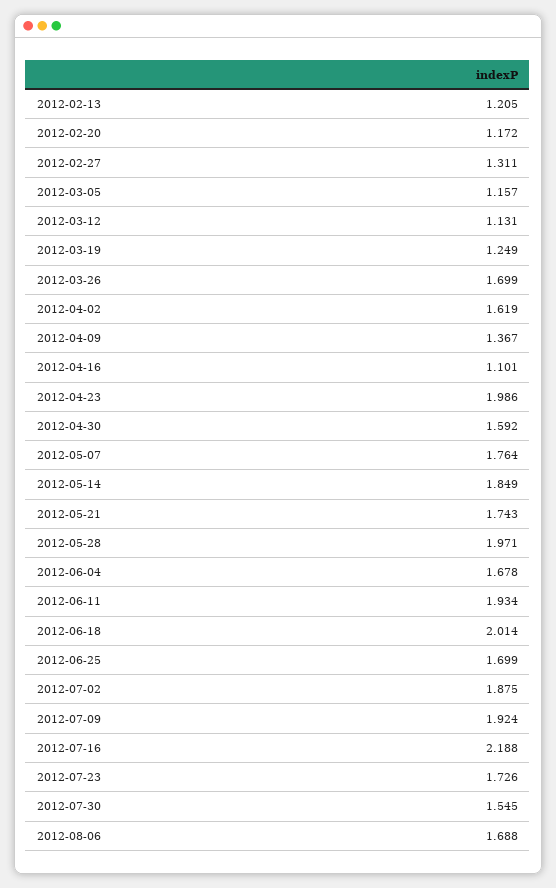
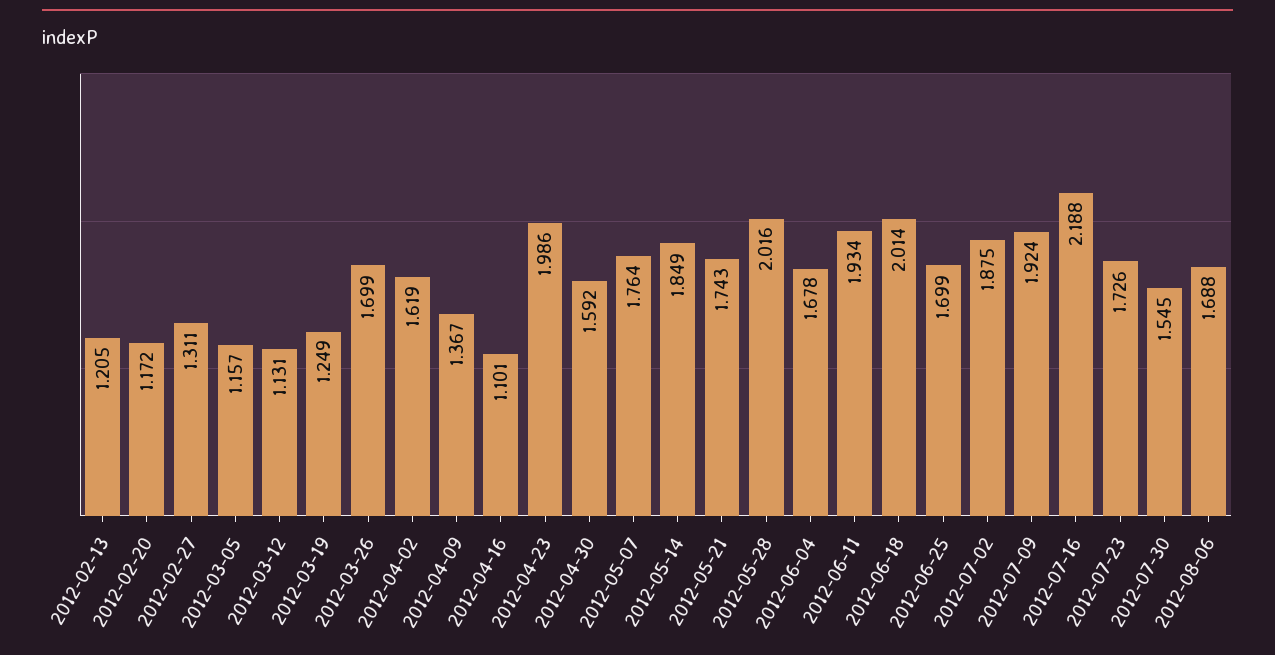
2012-05-28: 1.971 -> 2.016

